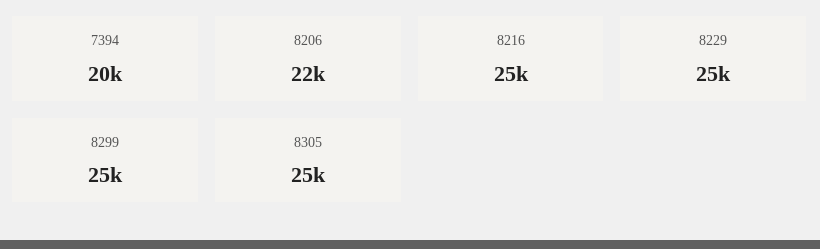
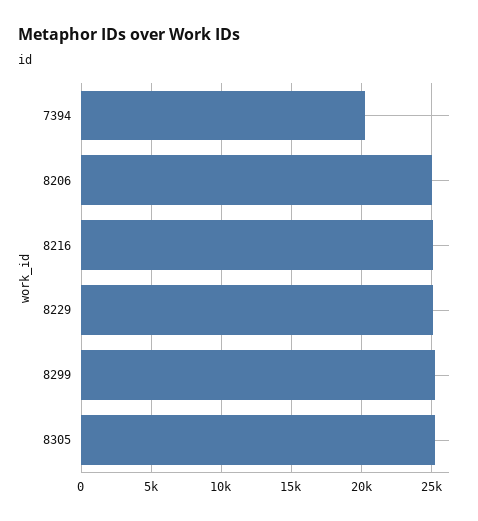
8206: 22000 -> 25000

